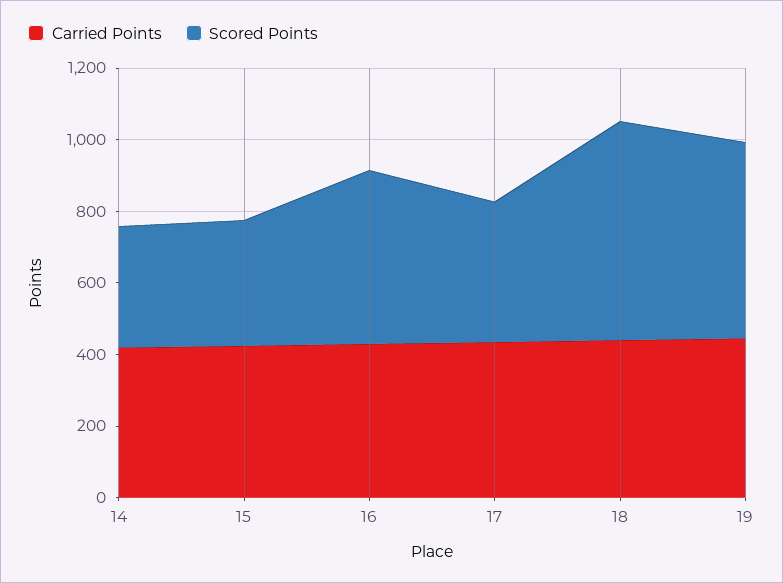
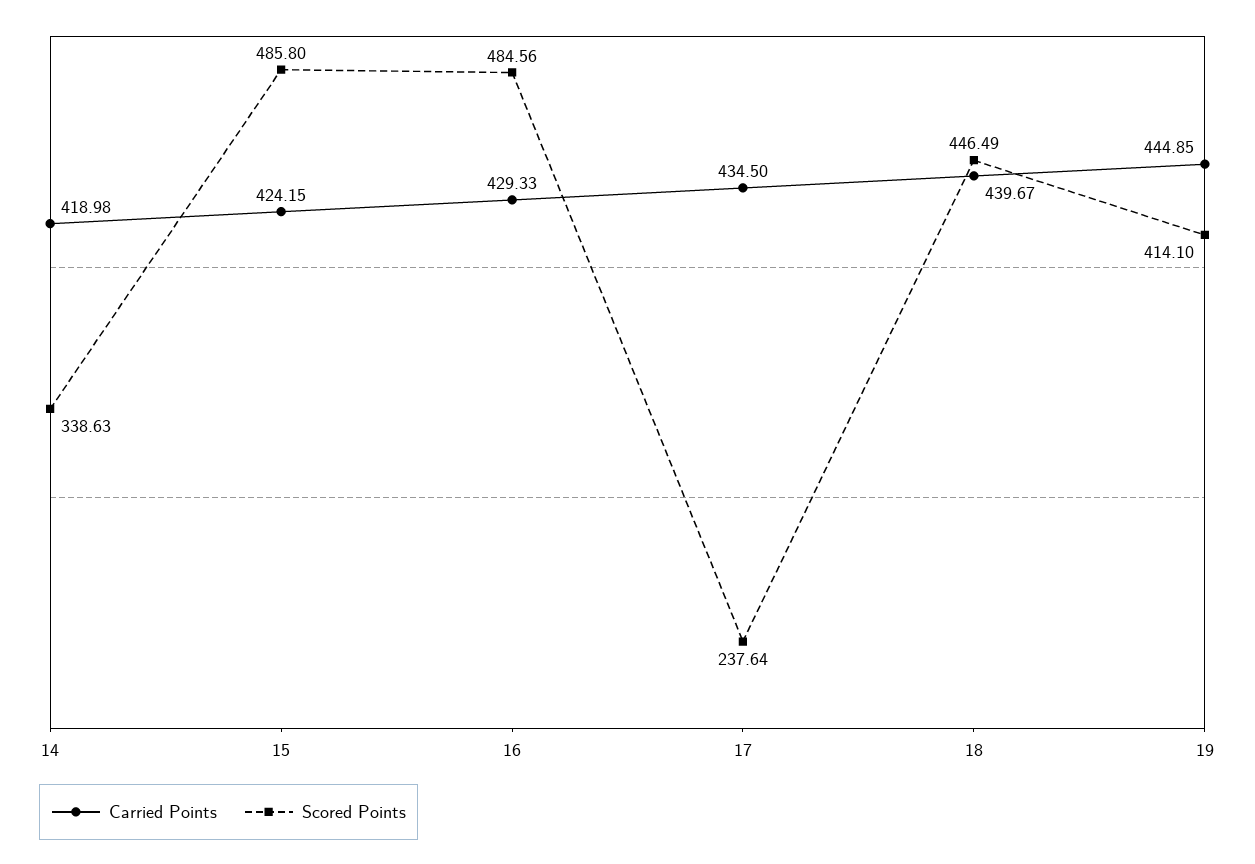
Scored Points, 15: 350 -> 485.8
Scored Points, 17: 400 -> 237.64
Scored Points, 18: 600 -> 446.49
Scored Points, 19: 550 -> 414.1

